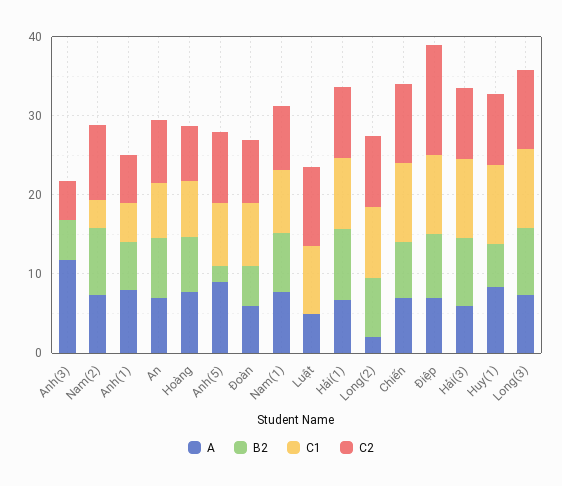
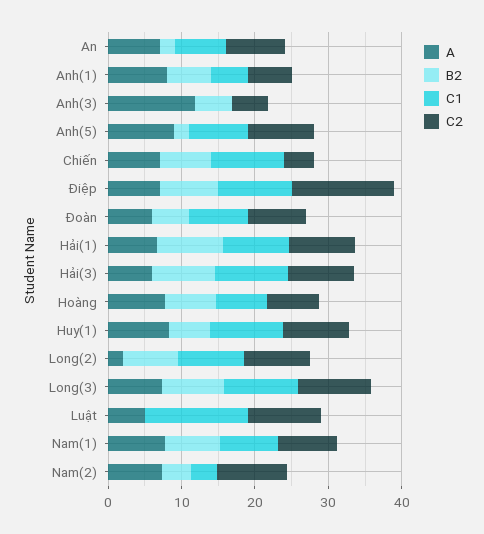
B2, Nam(2): 8 -> 4
B2, An: 8 -> 2
C1, Luật: 8 -> 14
C2, Chiến: 10 -> 4

